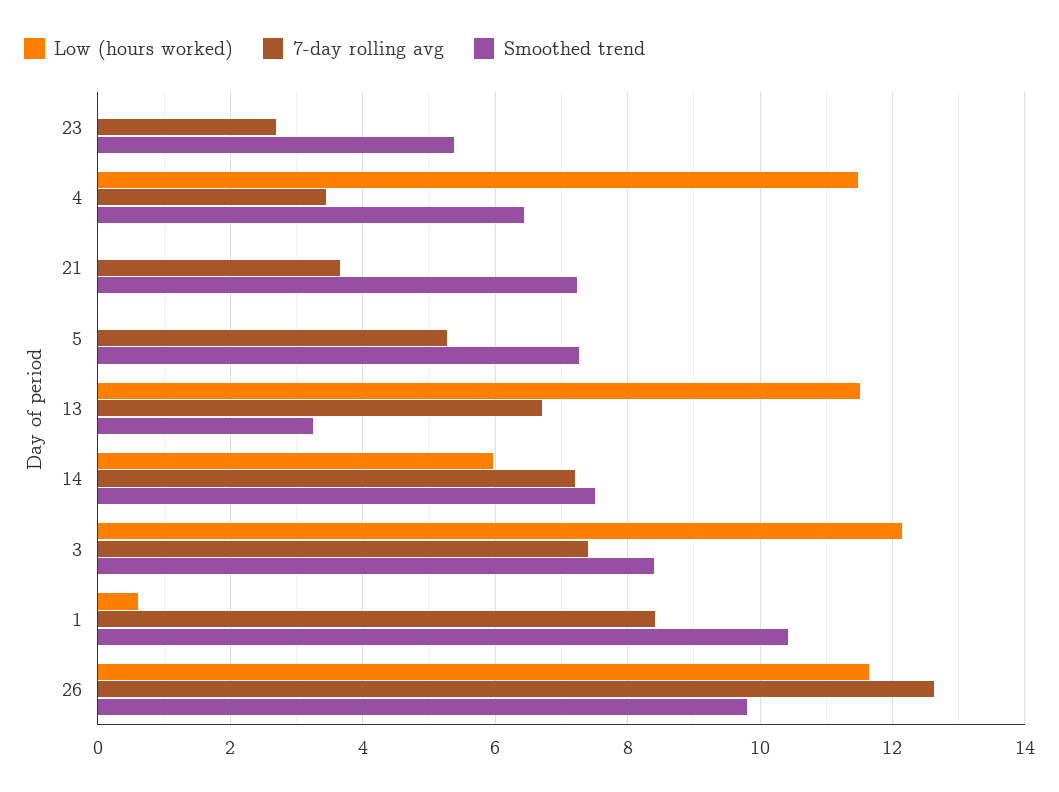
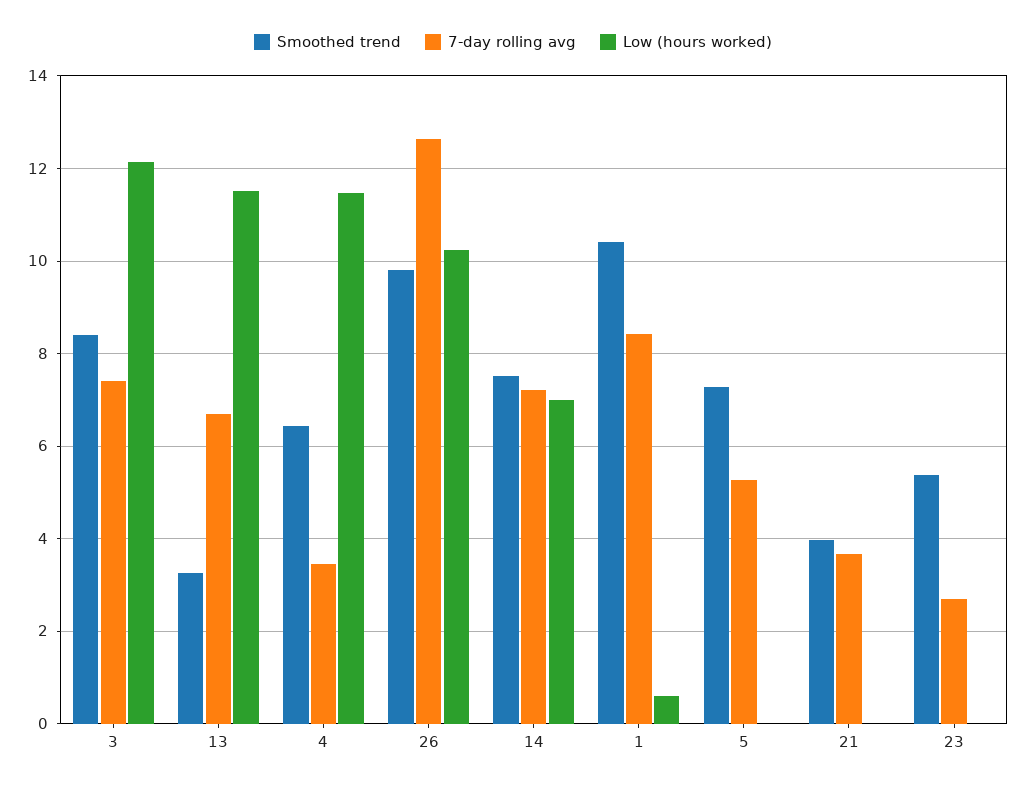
Smoothed trend, 21: 7.2 -> 4
Low (hours worked), 14: 6 -> 7
Low (hours worked), 26: 11.6 -> 10.2

